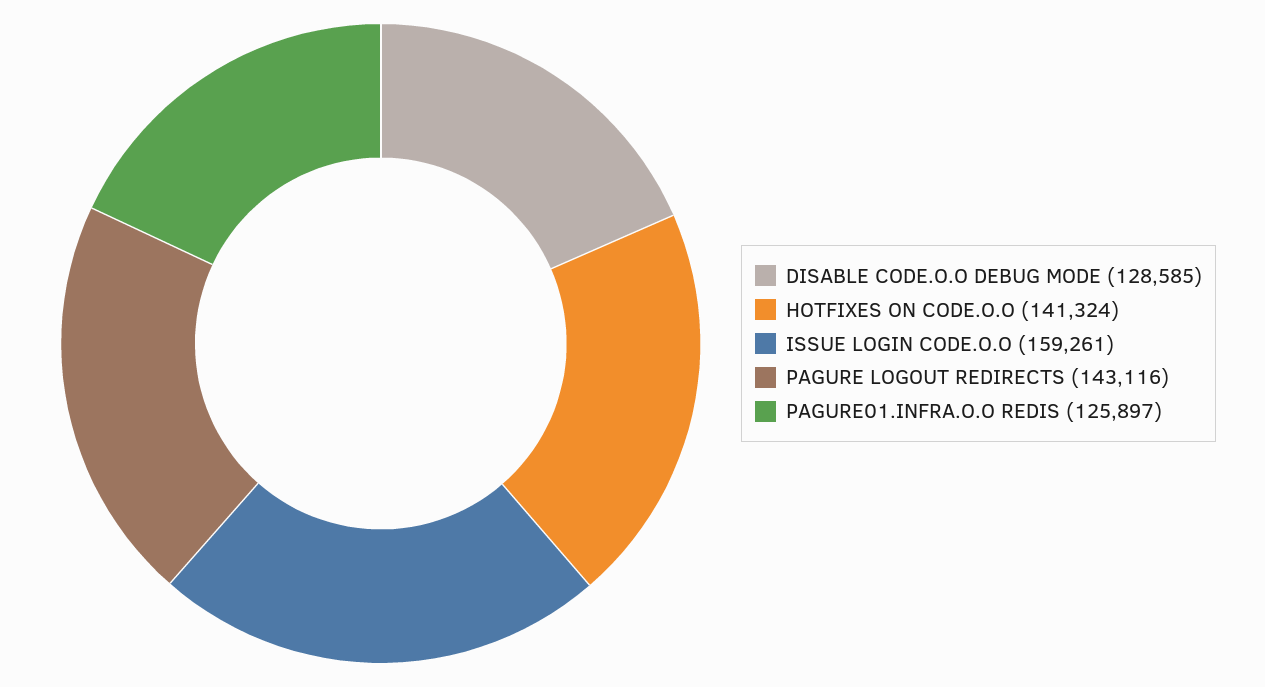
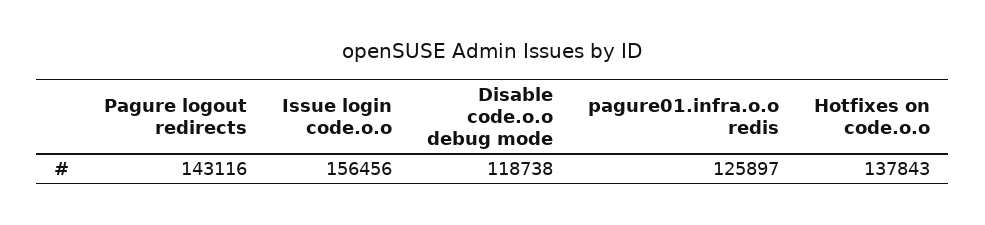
DISABLE CODE.O.O DEBUG MODE: 128585 -> 118738
HOTFIXES ON CODE.O.O: 141324 -> 137843
ISSUE LOGIN CODE.O.O: 159261 -> 156456

